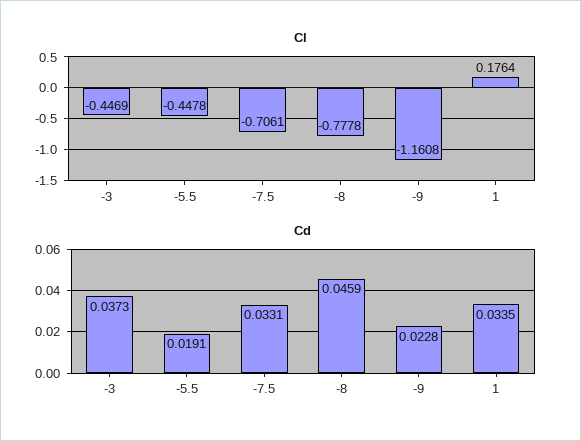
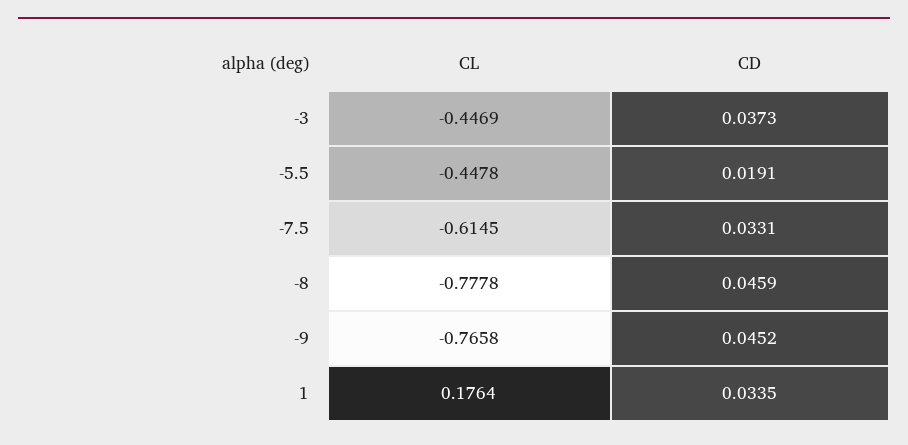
Cl, -7.5: -0.7061 -> -0.6145
Cl, -9: -1.1608 -> -0.7658
Cd, -9: 0.0228 -> 0.0452

